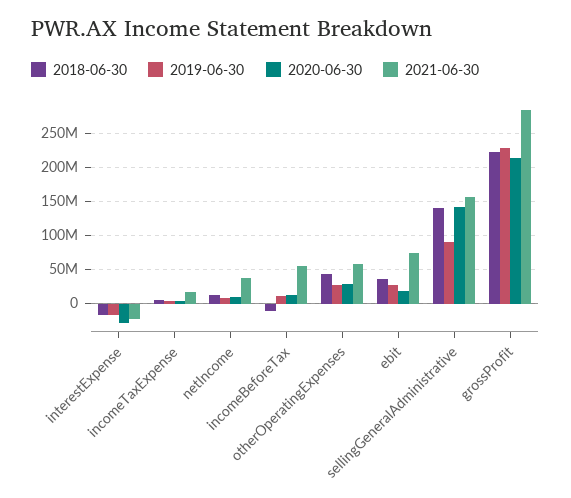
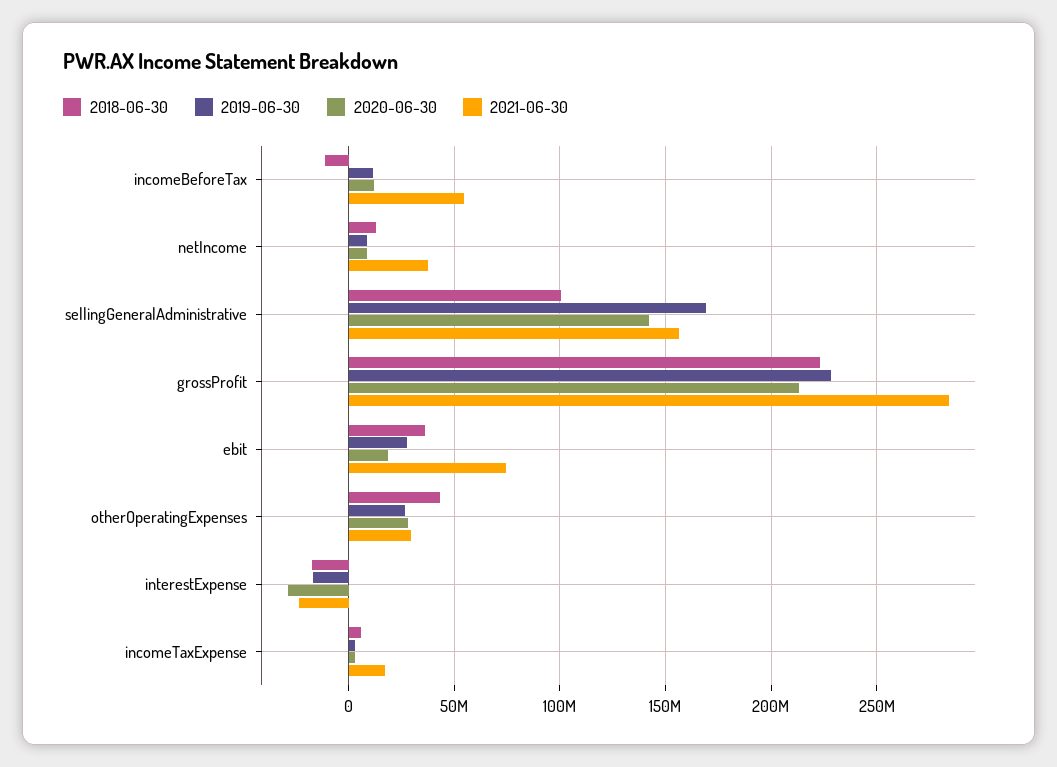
2021-06-30, otherOperatingExpenses: 60000000 -> 30000000
2018-06-30, sellingGeneralAdministrative: 140000000 -> 100000000
2019-06-30, sellingGeneralAdministrative: 90000000 -> 170000000

